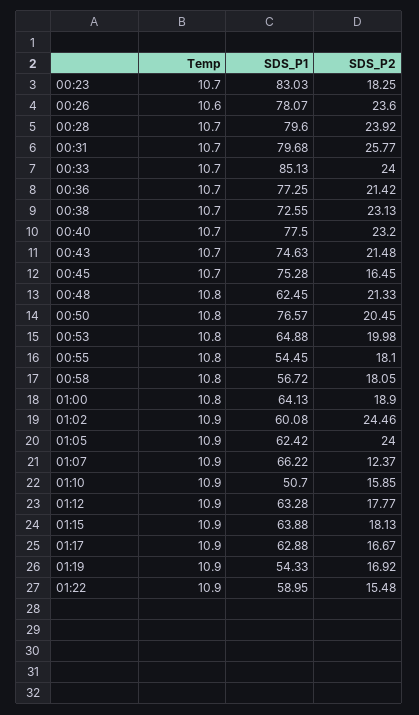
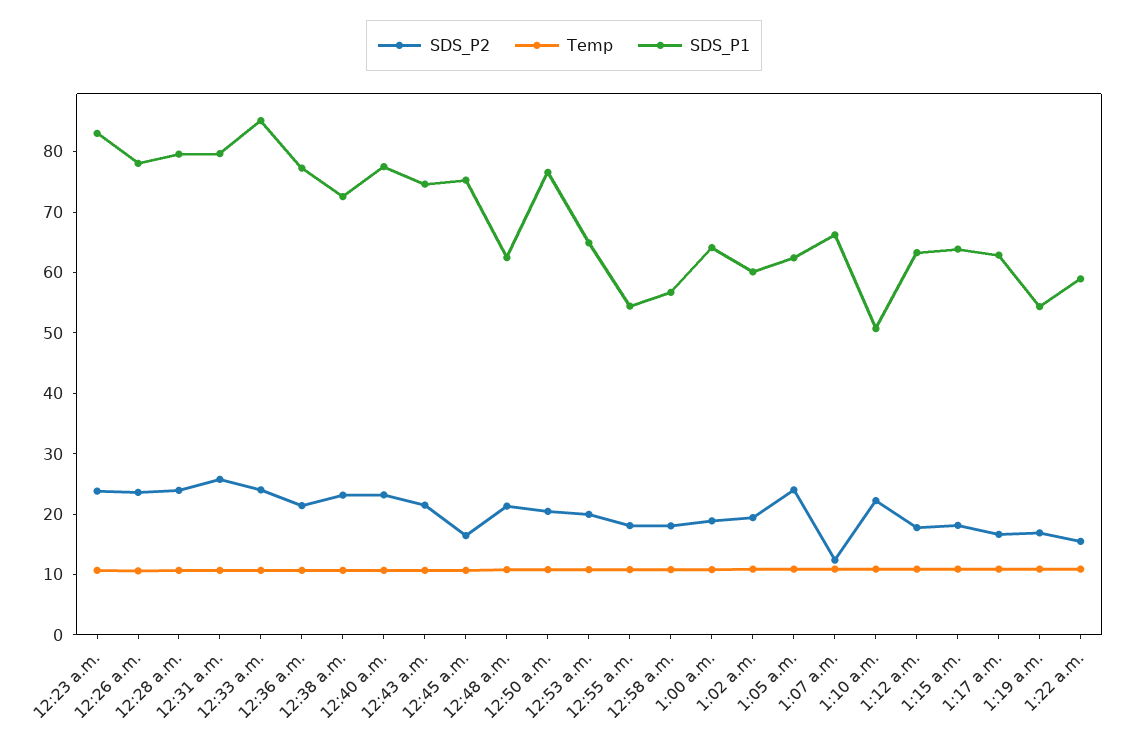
SDS_P2, 00:23: 18.25 -> 24
SDS_P2, 01:02: 24.46 -> 20
SDS_P2, 01:10: 15.85 -> 22

